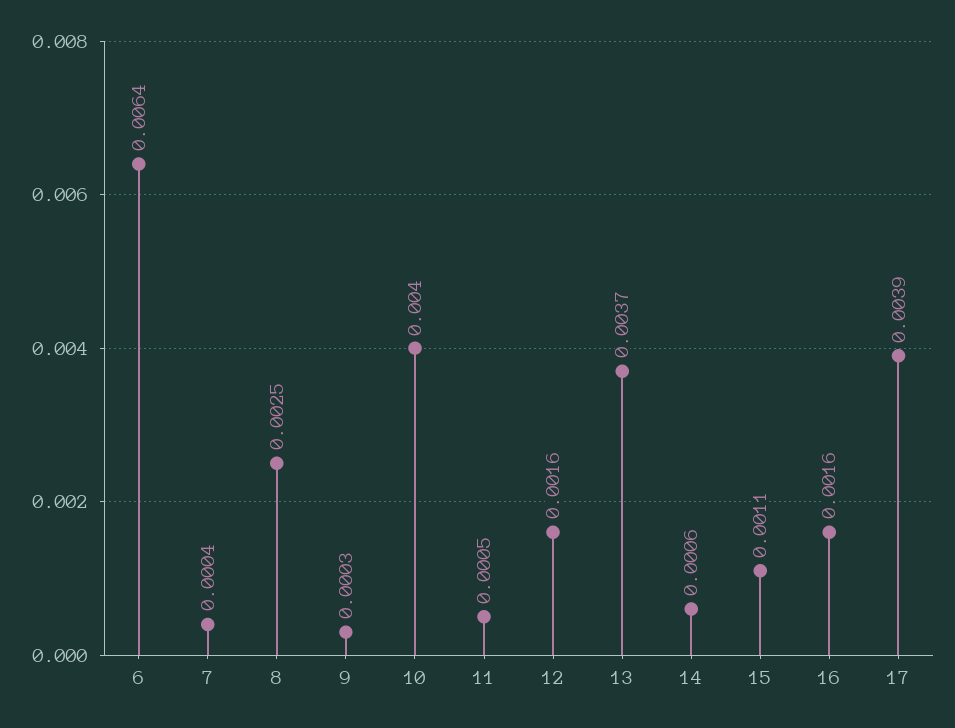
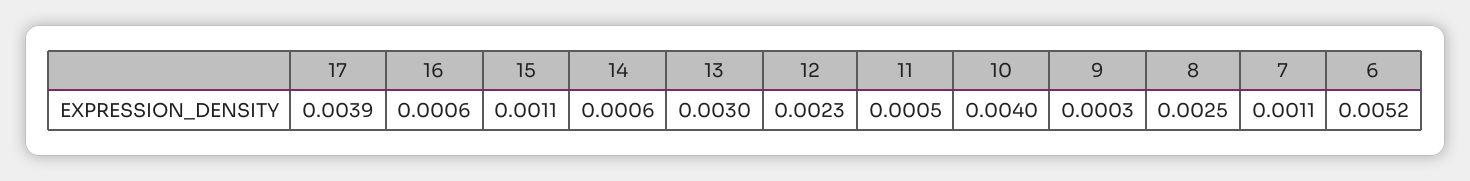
6: 0.0064 -> 0.0052
7: 0.0004 -> 0.0011
12: 0.0016 -> 0.0023
13: 0.0037 -> 0.003
16: 0.0016 -> 0.0006

